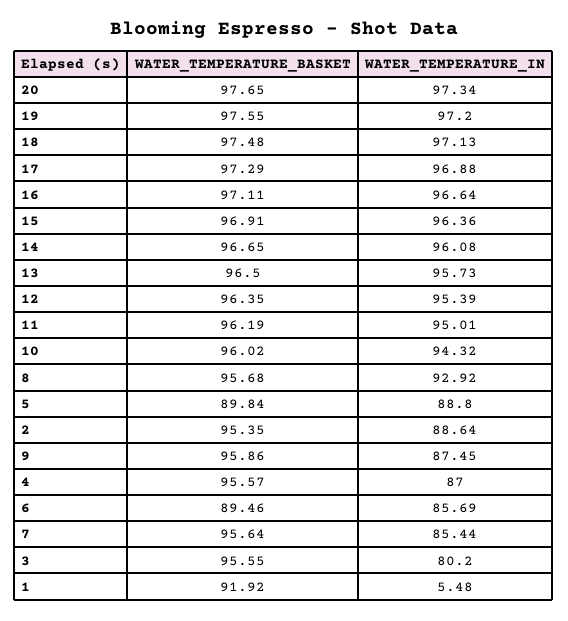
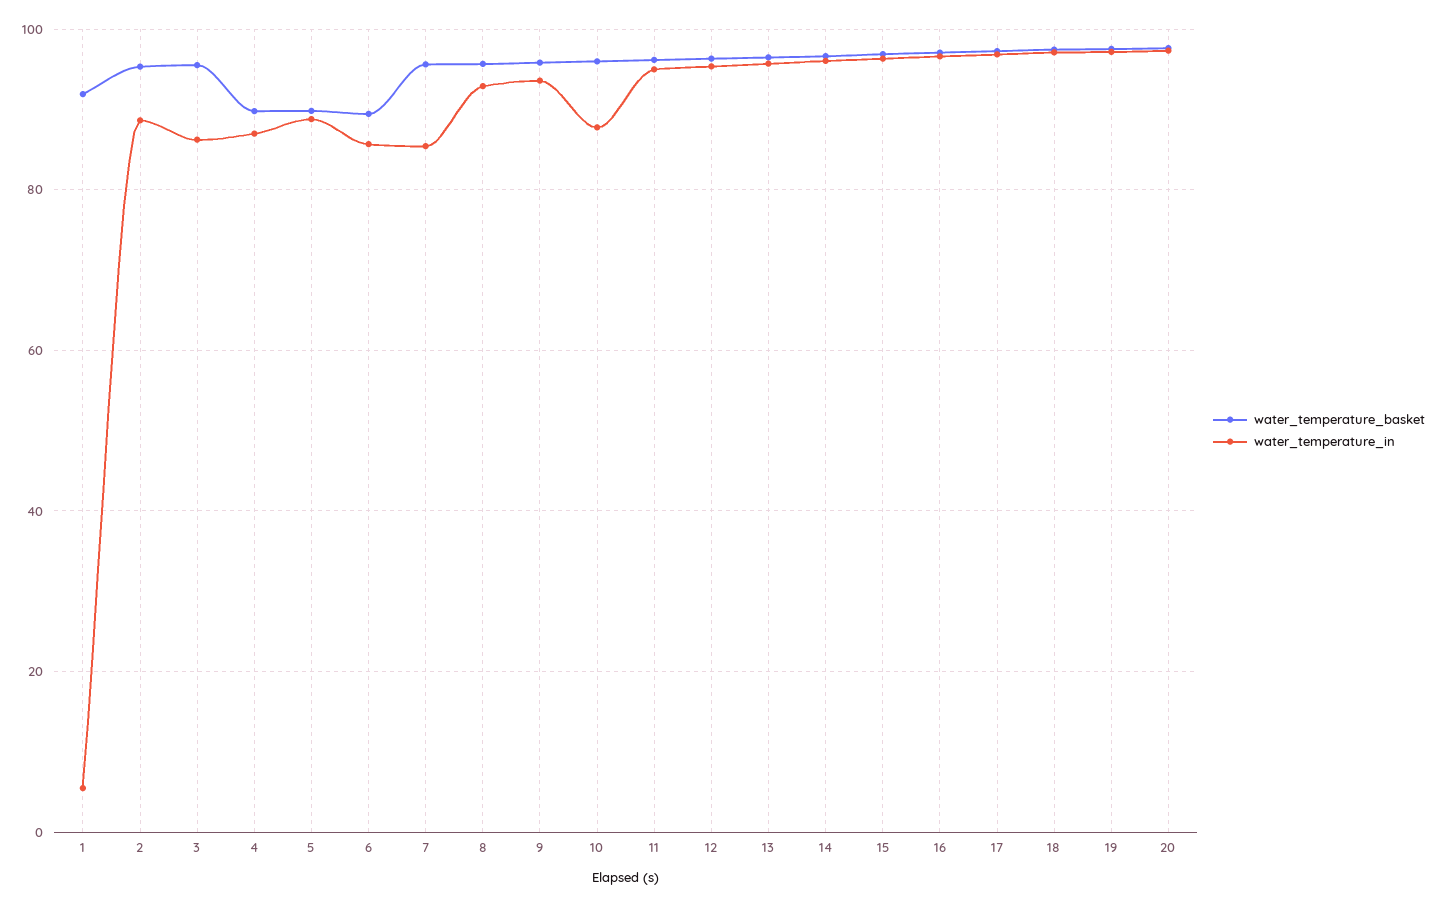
WATER_TEMPERATURE_IN, 10: 94.32 -> 88
WATER_TEMPERATURE_IN, 9: 87.45 -> 94
WATER_TEMPERATURE_BASKET, 4: 95.57 -> 90
WATER_TEMPERATURE_IN, 3: 80.2 -> 86

